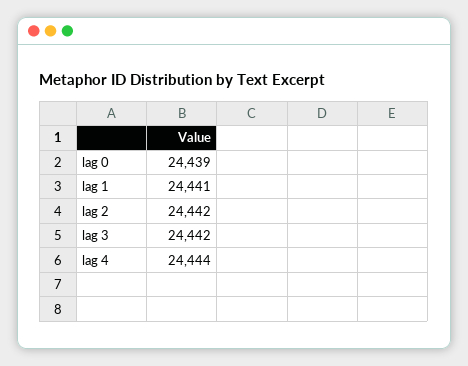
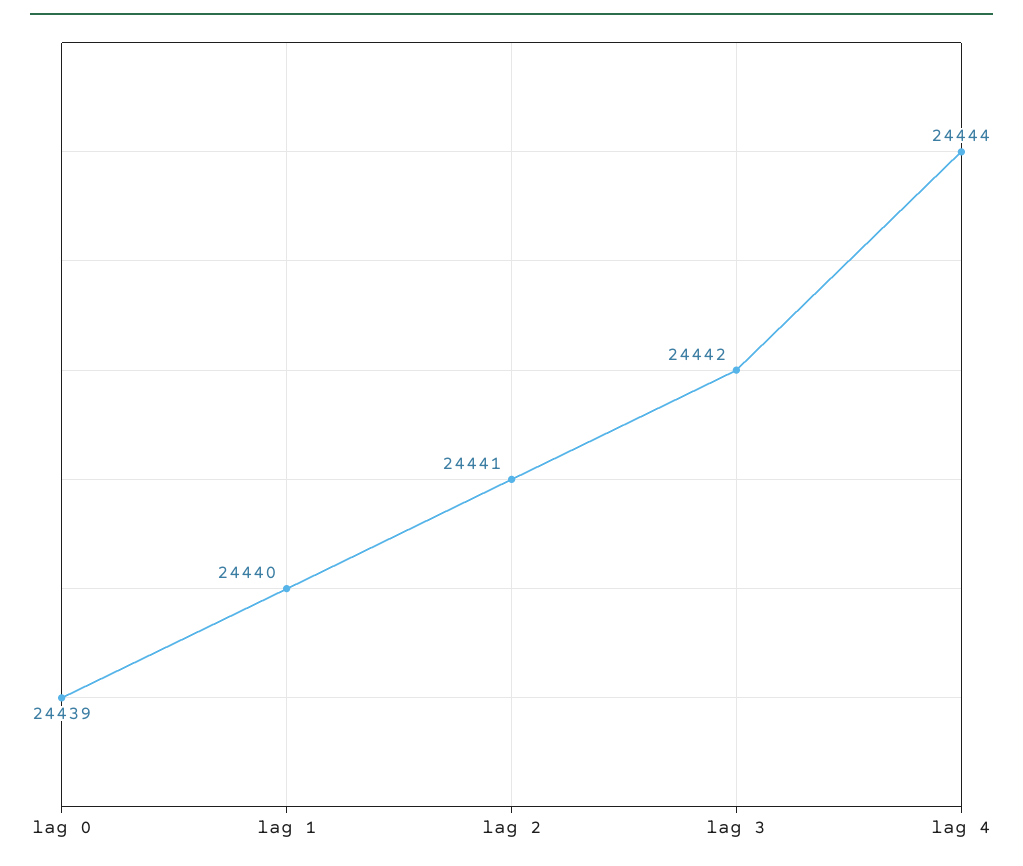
lag 1: 24441 -> 24440
lag 2: 24442 -> 24441

